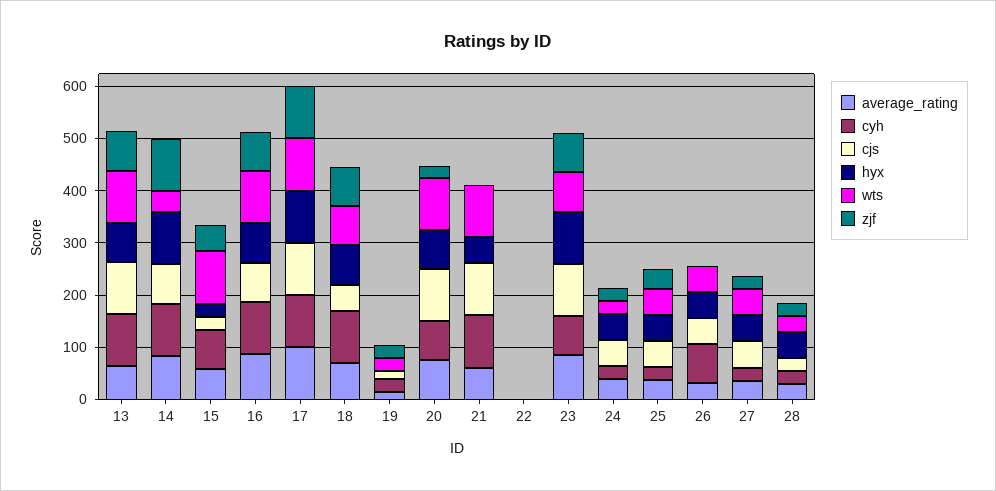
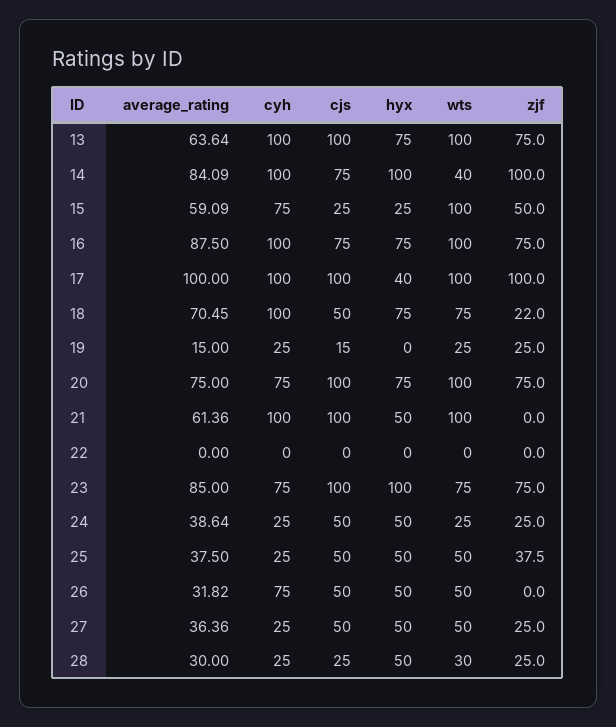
hyx, 17: 100 -> 40
zjf, 18: 80 -> 22
zjf, 20: 20 -> 75

